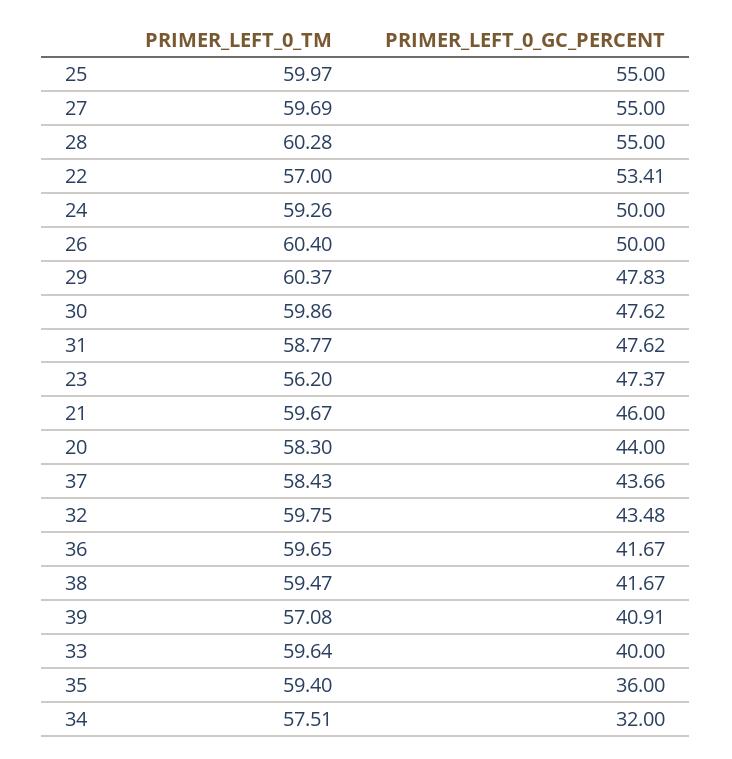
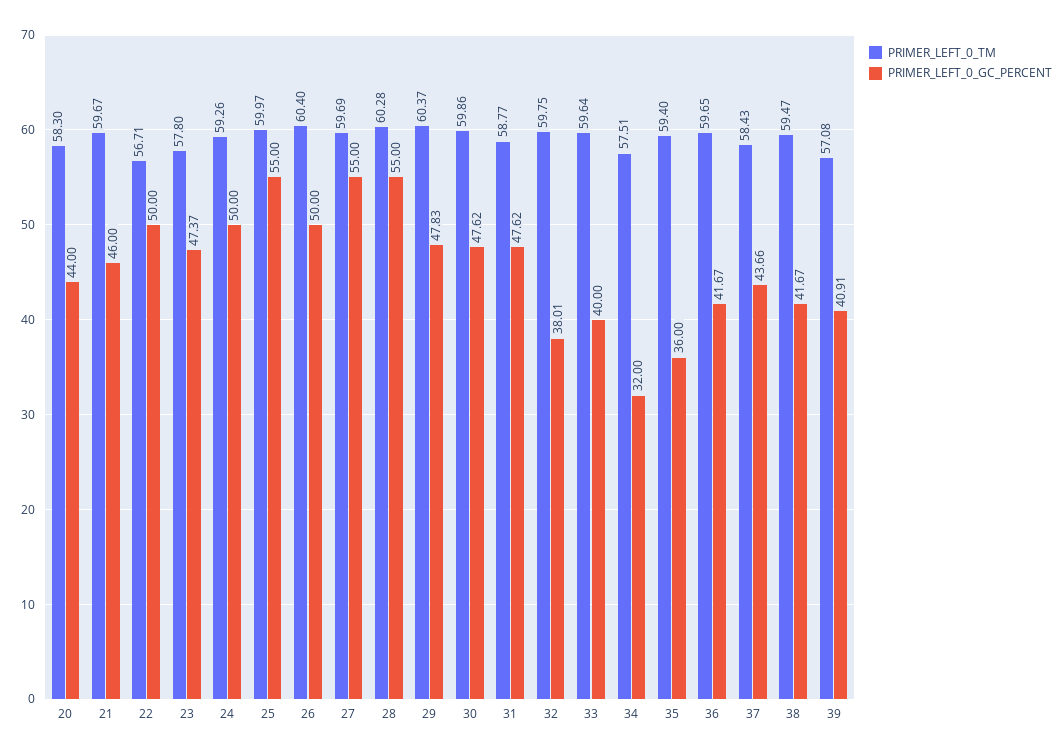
PRIMER_LEFT_0_TM, 22: 57 -> 56.71
PRIMER_LEFT_0_GC_PERCENT, 22: 53.41 -> 50
PRIMER_LEFT_0_TM, 23: 56.2 -> 57.8
PRIMER_LEFT_0_GC_PERCENT, 32: 43.48 -> 38.01

